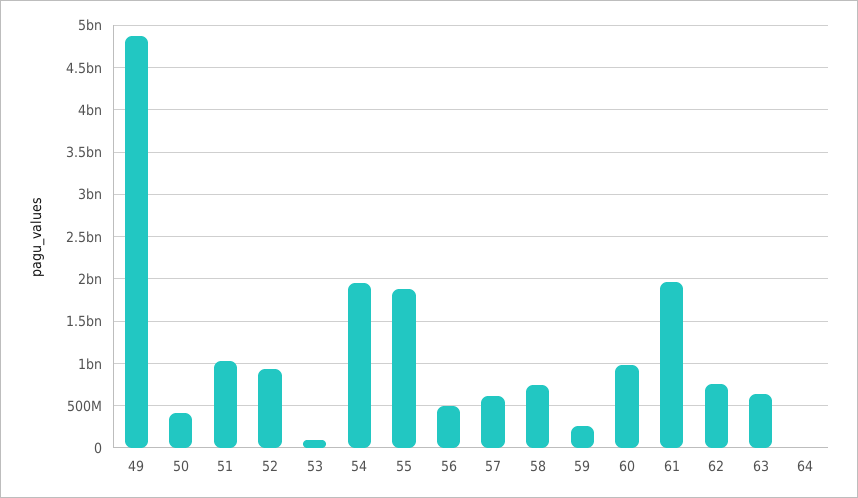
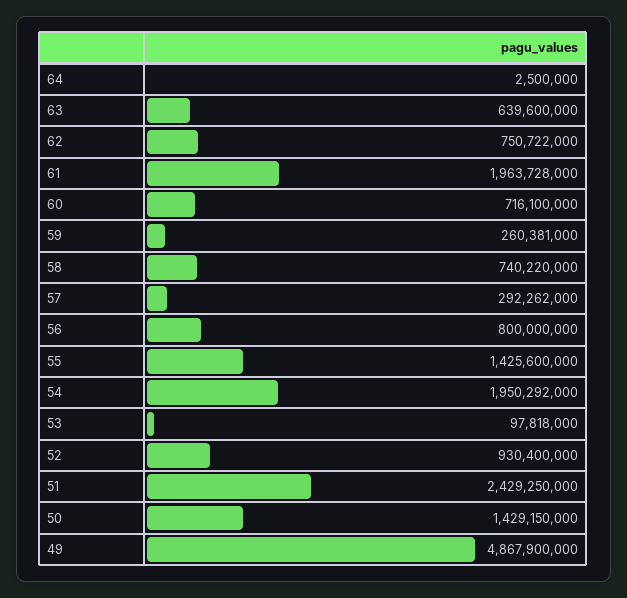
50: 400000000 -> 1429150000
51: 1000000000 -> 2429250000
55: 1900000000 -> 1425600000
56: 500000000 -> 800000000
57: 600000000 -> 292262000
60: 1000000000 -> 716100000

